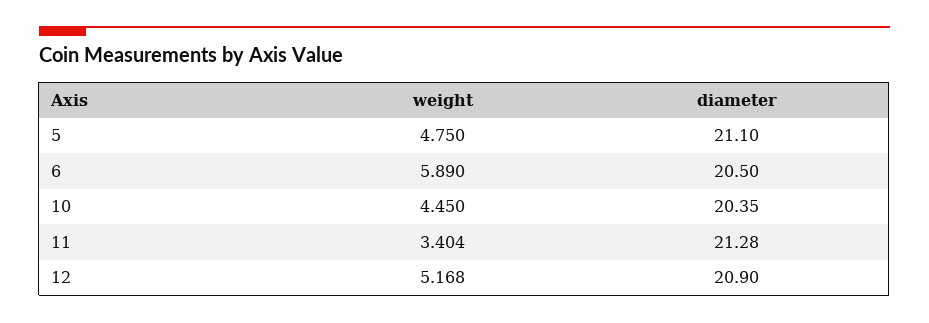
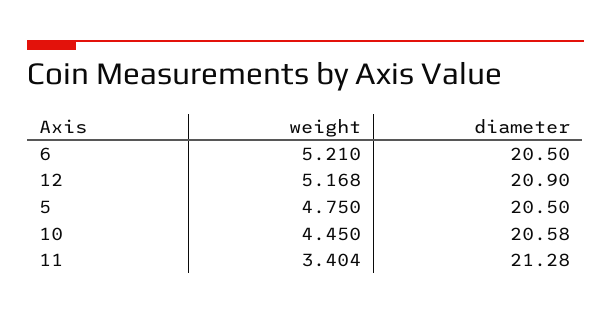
diameter, 5: 21.1 -> 20.5
weight, 6: 5.89 -> 5.21
diameter, 10: 20.35 -> 20.58

